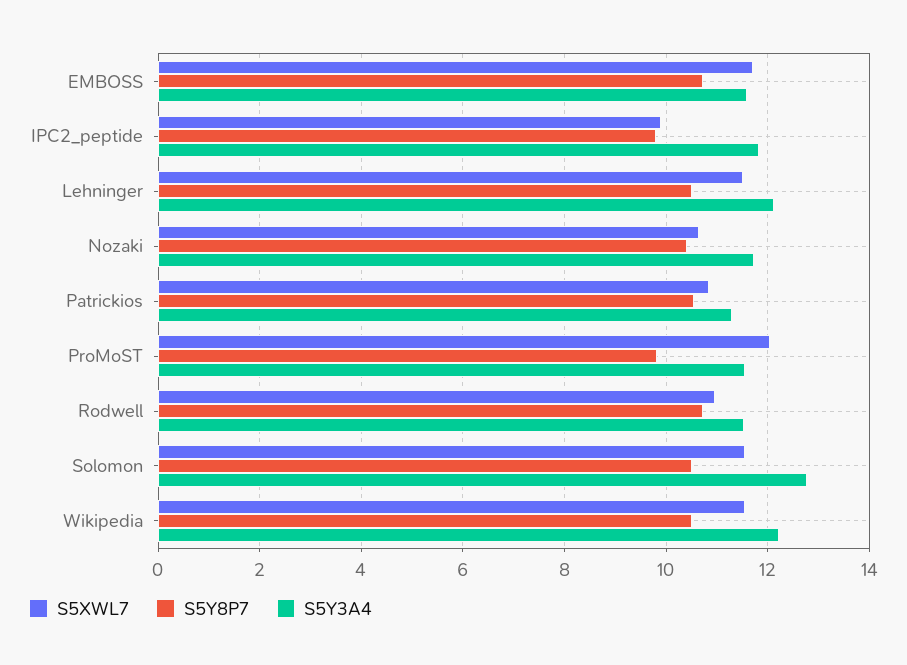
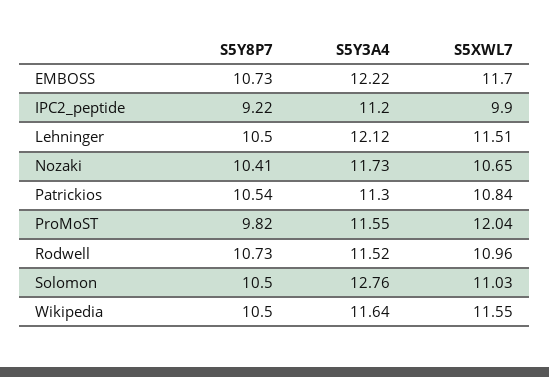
S5Y3A4, EMBOSS: 11.6 -> 12.22
S5Y8P7, IPC2_peptide: 9.8 -> 9.22
S5Y3A4, IPC2_peptide: 11.8 -> 11.2
S5XWL7, Solomon: 11.6 -> 11.03
S5Y3A4, Wikipedia: 12.2 -> 11.64

